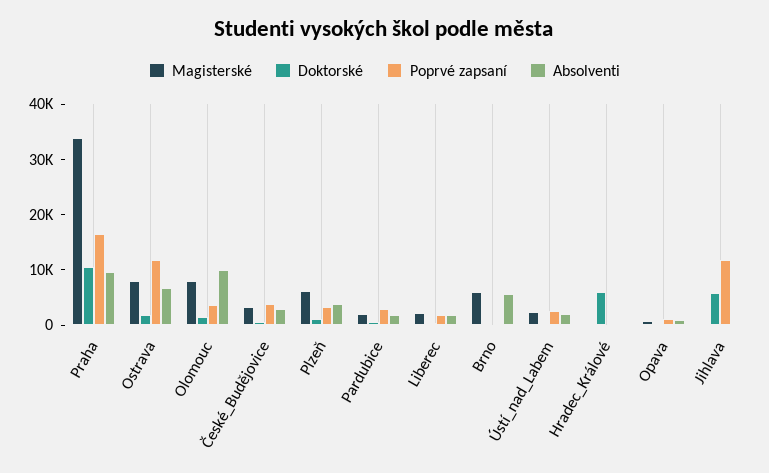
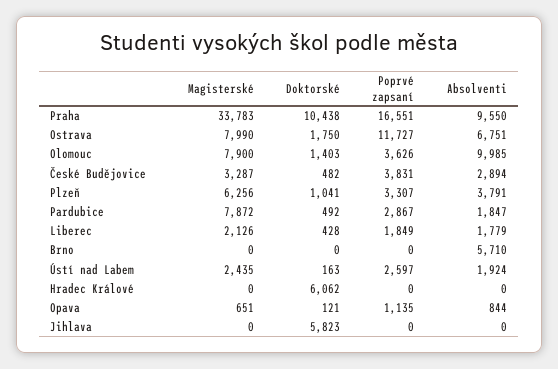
Magisterské, Pardubice: 2000 -> 7872
Magisterské, Brno: 6000 -> 0
Poprvé zapsaní, Jihlava: 12000 -> 0

